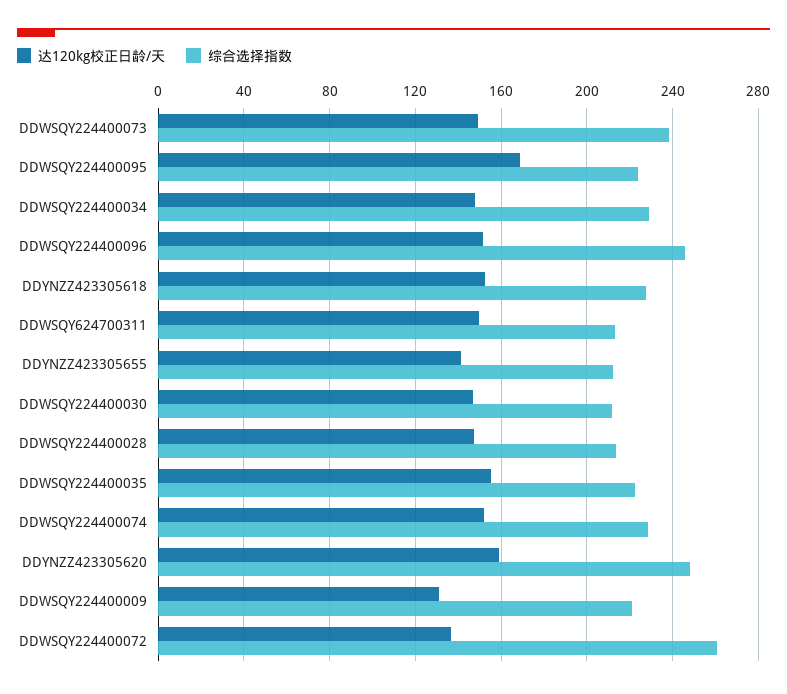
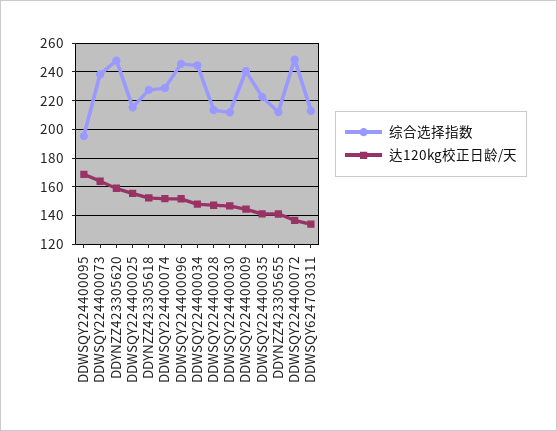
达120kg校正日龄/天, DDWSQY224400073: 150 -> 165
综合选择指数, DDWSQY224400095: 225 -> 195
综合选择指数, DDWSQY224400034: 230 -> 245
达120kg校正日龄/天, DDWSQY624700311: 150 -> 135
达120kg校正日龄/天, DDWSQY224400035: 155 -> 140
达120kg校正日龄/天, DDWSQY224400009: 130 -> 145
综合选择指数, DDWSQY224400009: 220 -> 240
综合选择指数, DDWSQY224400072: 260 -> 250
综合选择指数, DDWSQY224400025: none -> 215
达120kg校正日龄/天, DDWSQY224400025: none -> 155

